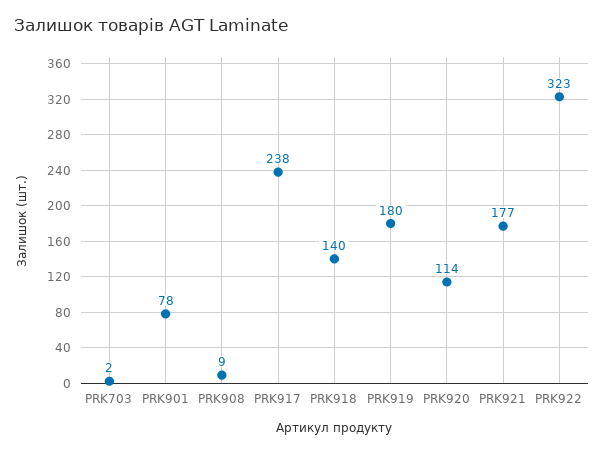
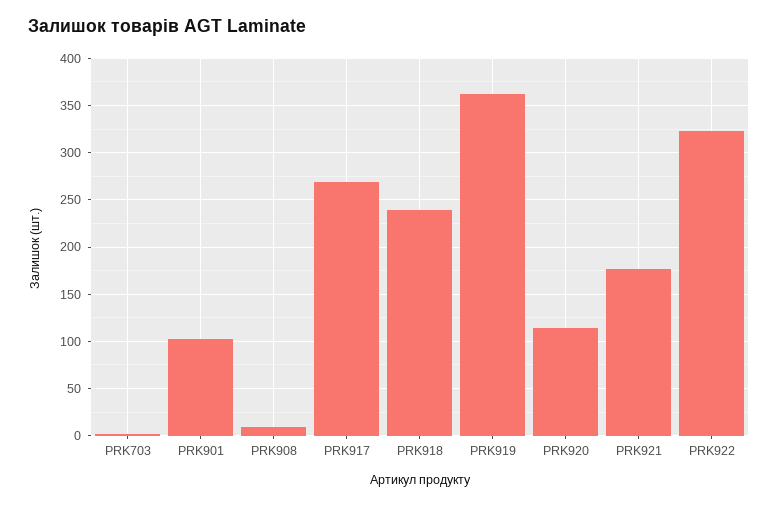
PRK901: 78 -> 100
PRK917: 238 -> 270
PRK918: 140 -> 240
PRK919: 180 -> 360

